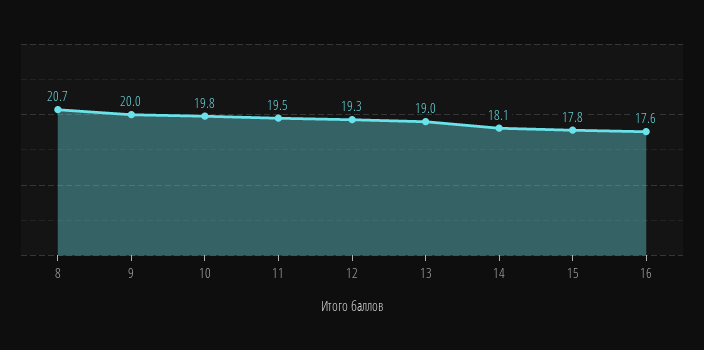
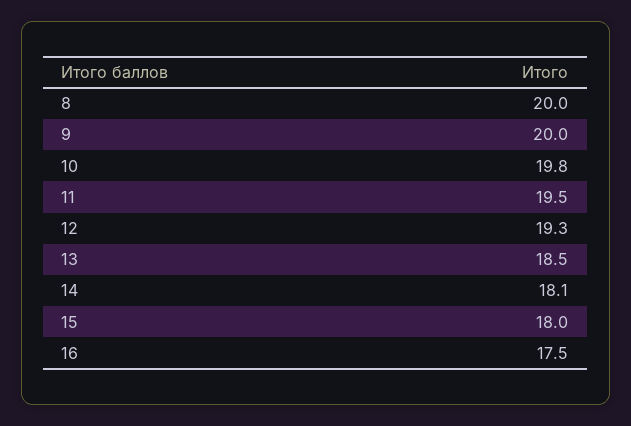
8: 20.7 -> 20
13: 19 -> 18.5
15: 17.8 -> 18
16: 17.6 -> 17.5

